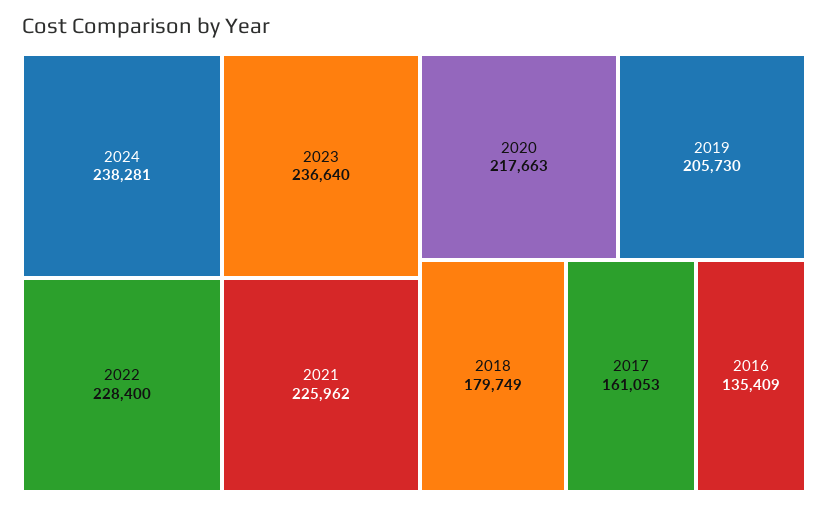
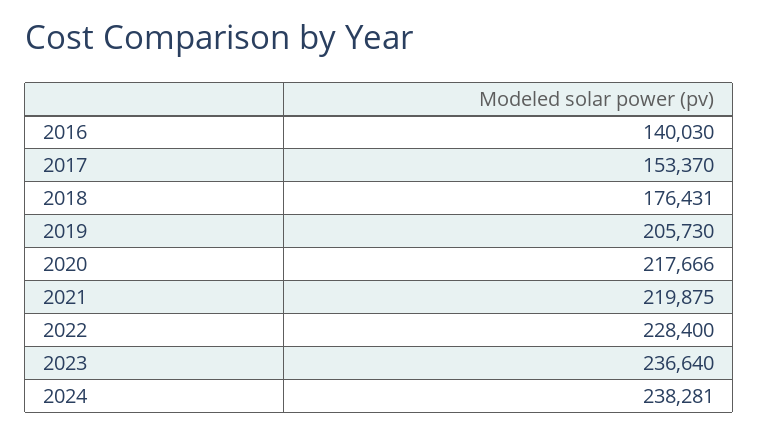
2021: 225962 -> 219875
2020: 217663 -> 217666
2018: 179749 -> 176431
2017: 161053 -> 153370
2016: 135409 -> 140030

